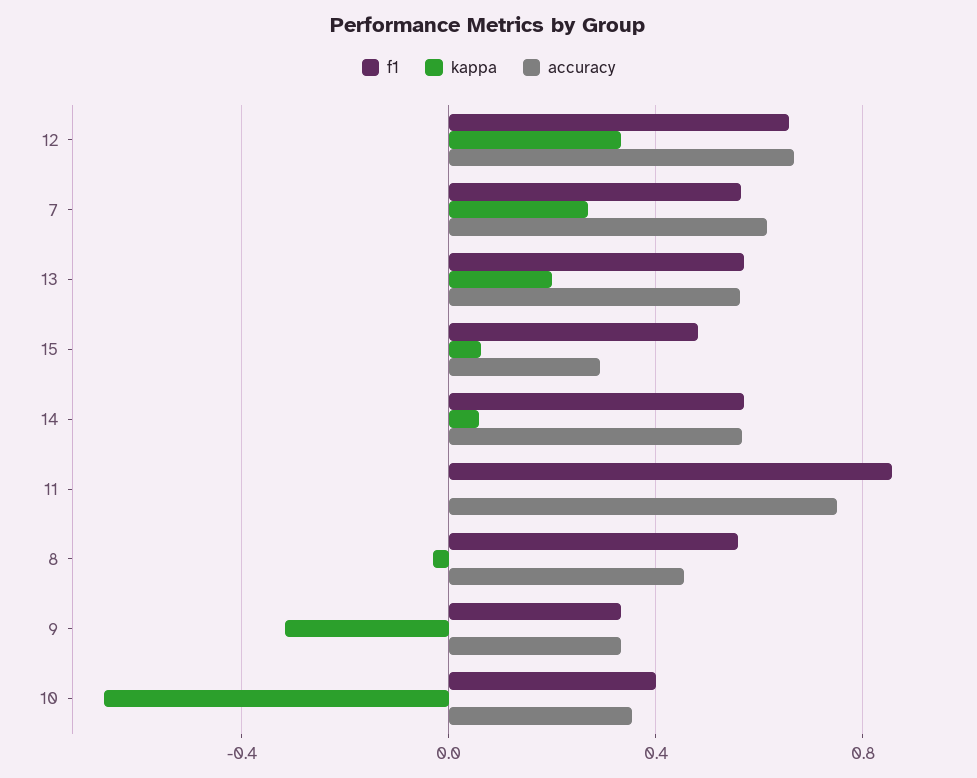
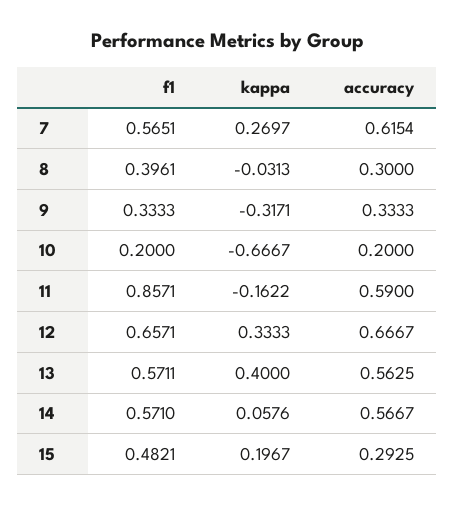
kappa, 13: 0.2 -> 0.4
kappa, 15: 0.05 -> 0.1967
kappa, 11: 0 -> -0.1622
accuracy, 11: 0.75 -> 0.59
f1, 8: 0.55 -> 0.3961
accuracy, 8: 0.45 -> 0.3
f1, 10: 0.4 -> 0.2
accuracy, 10: 0.35 -> 0.2

